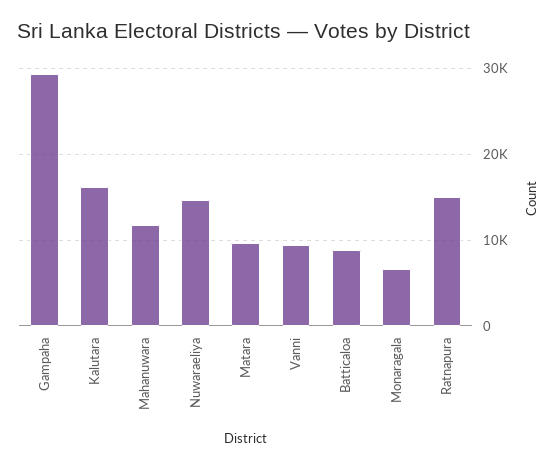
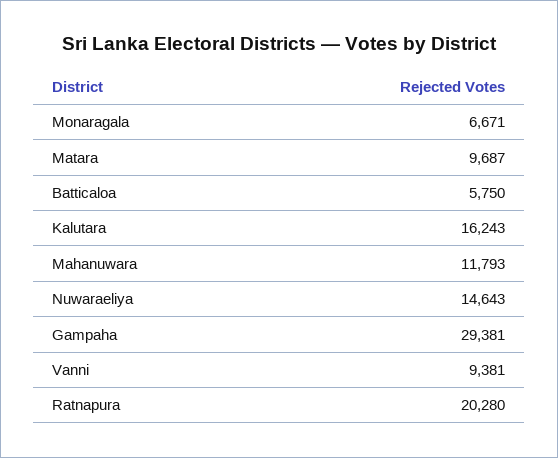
Batticaloa: 9000 -> 5750
Ratnapura: 15000 -> 20280

